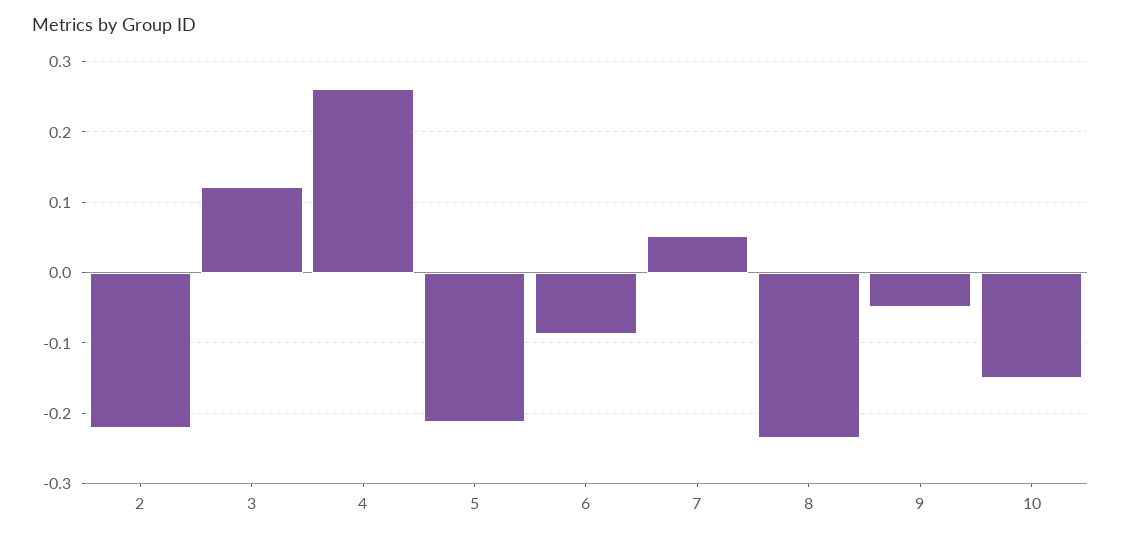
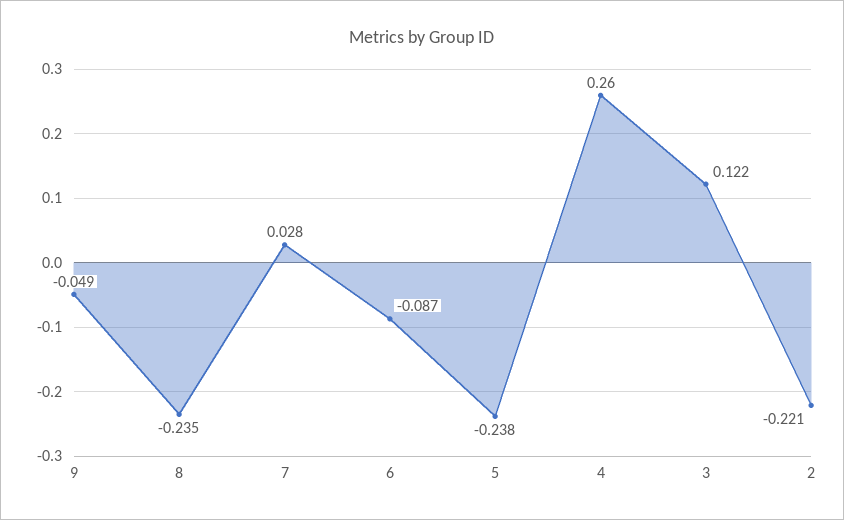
5: -0.21 -> -0.238
7: 0.05 -> 0.028
10: -0.15 -> none

